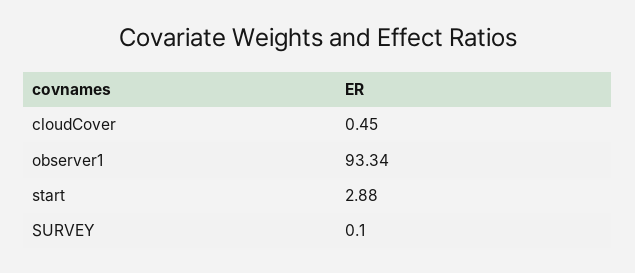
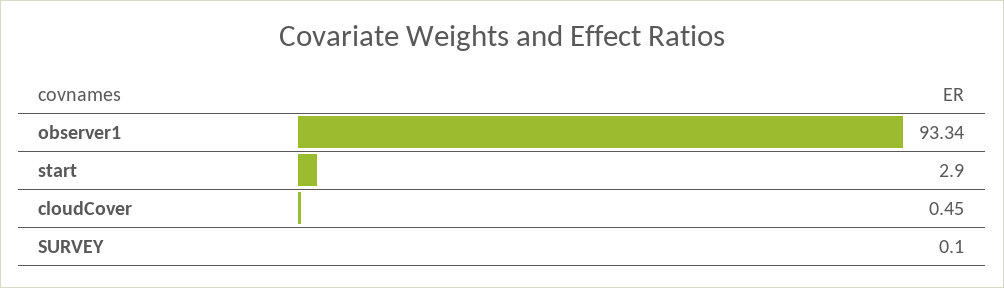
start: 2.88 -> 2.9

